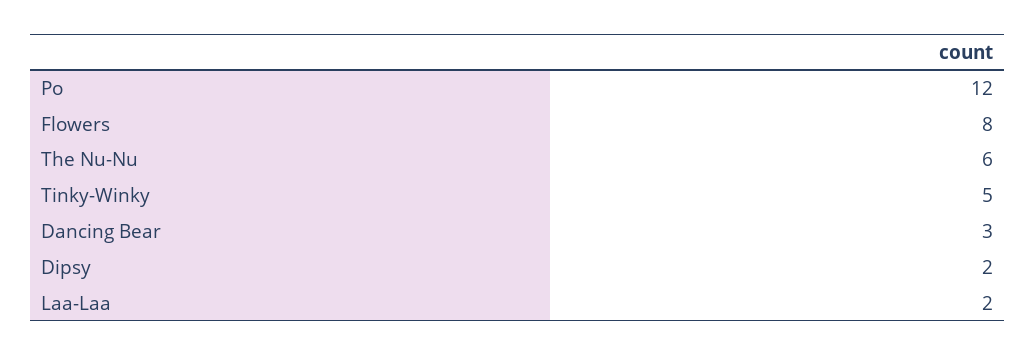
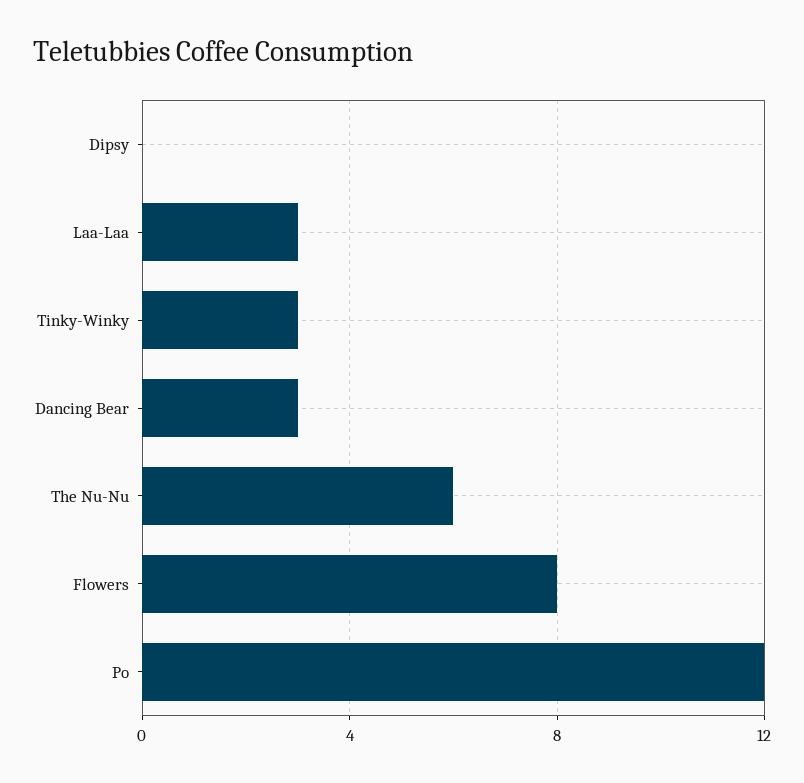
Tinky-Winky: 5 -> 3
Dipsy: 2 -> 0
Laa-Laa: 2 -> 3

